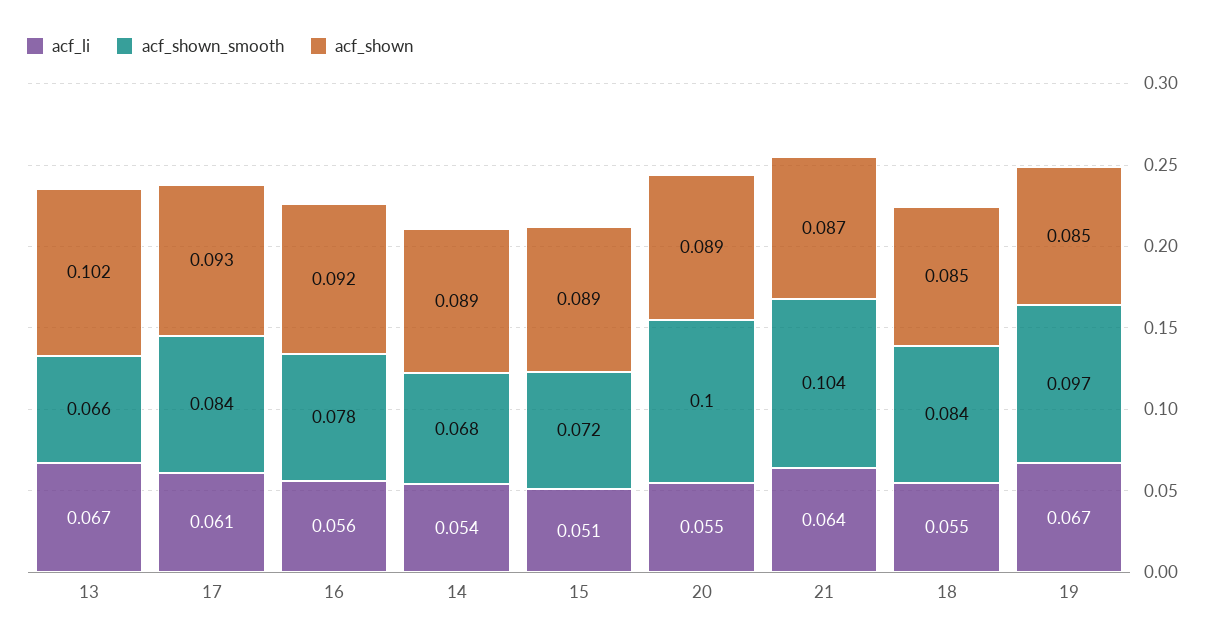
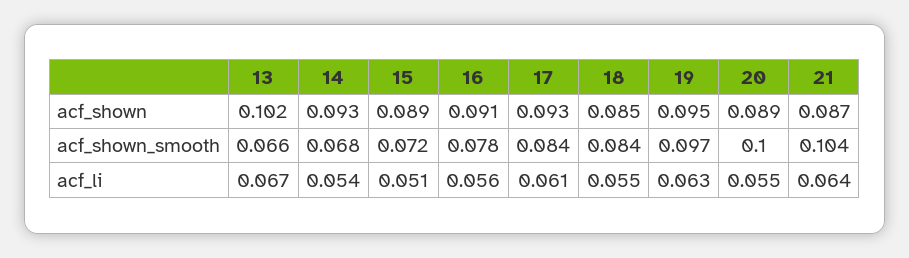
acf_shown, 16: 0.092 -> 0.091
acf_shown, 14: 0.089 -> 0.093
acf_li, 19: 0.067 -> 0.063
acf_shown, 19: 0.085 -> 0.095

